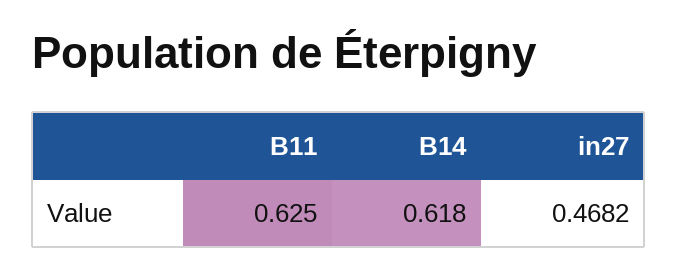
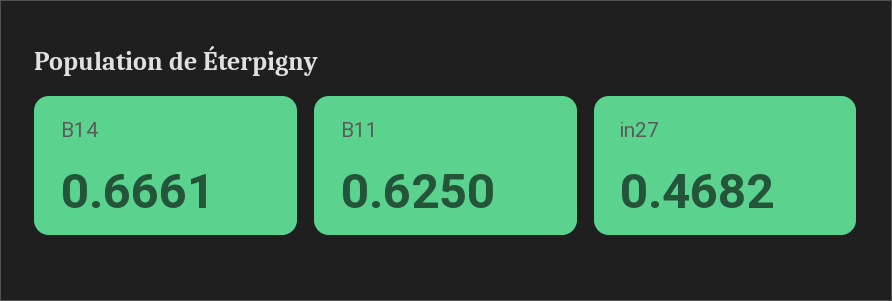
B14: 0.618 -> 0.6661

